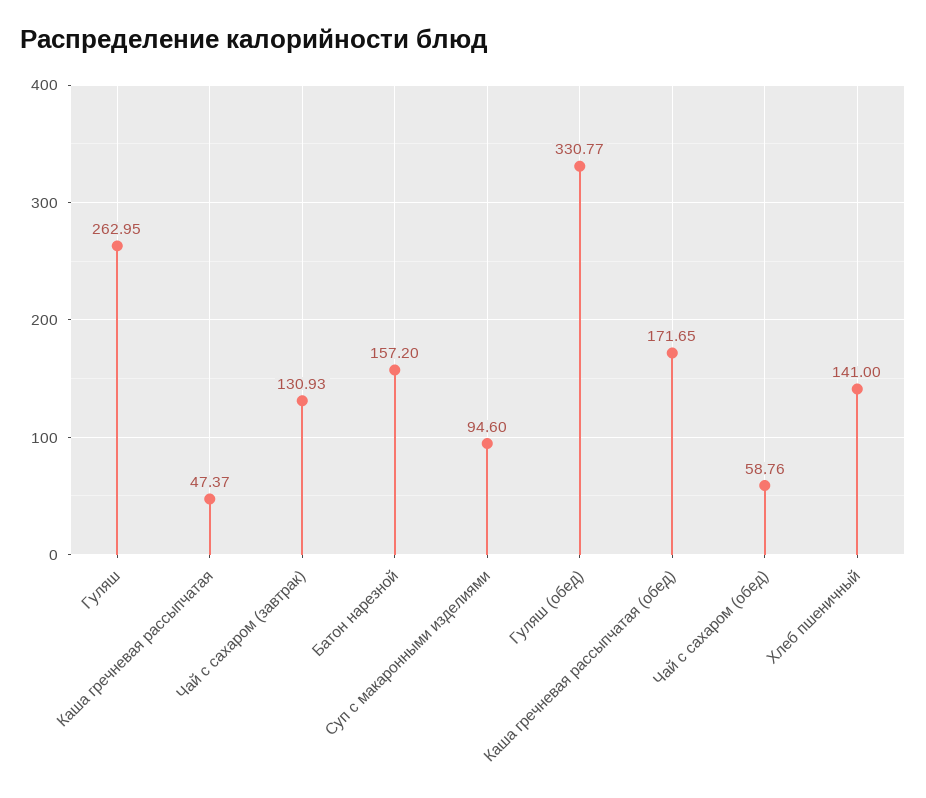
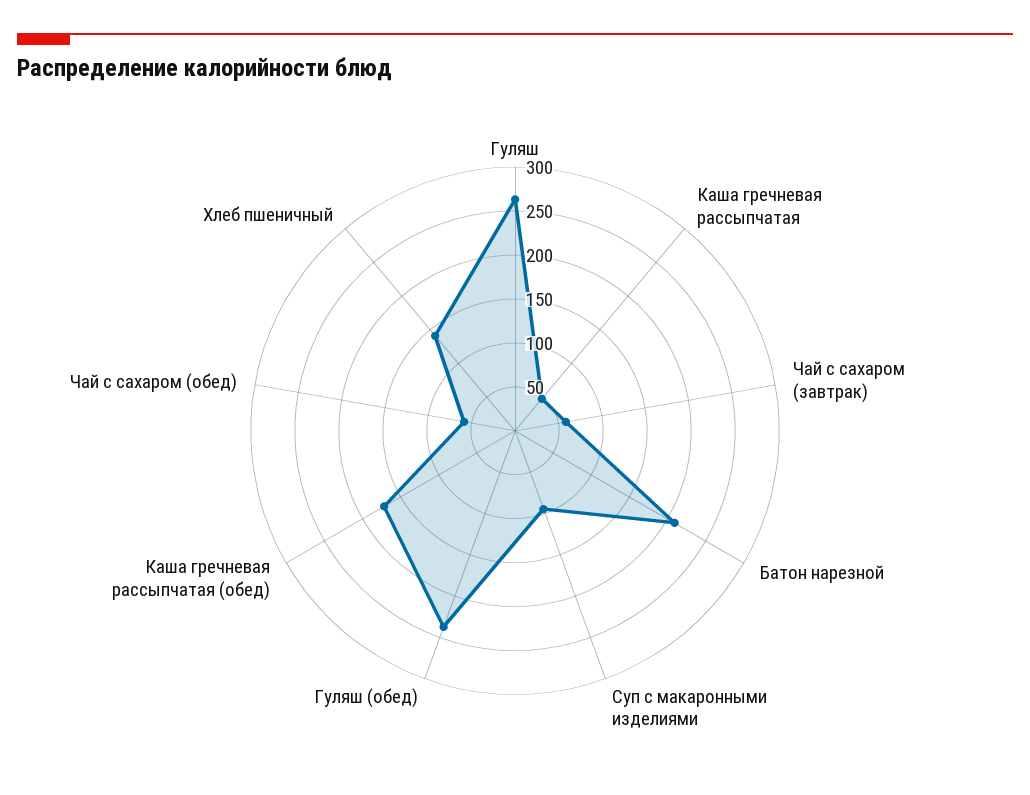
Чай с сахаром (завтрак): 130.93 -> 60
Батон нарезной: 157.2 -> 210
Гуляш (обед): 330.77 -> 240

